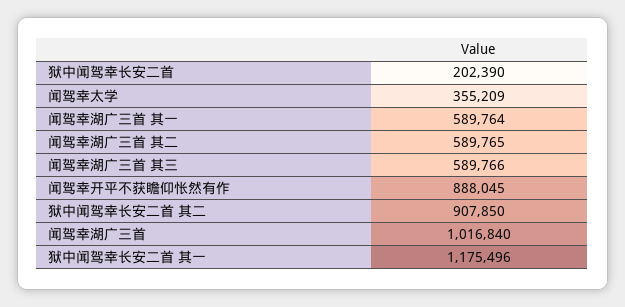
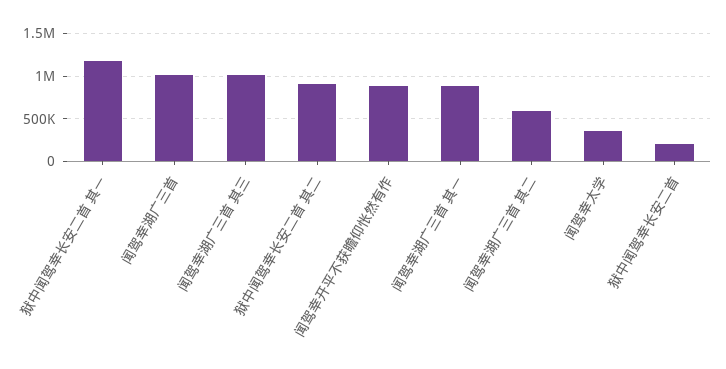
闻驾幸湖广三首 其一: 589764 -> 900000
闻驾幸湖广三首 其三: 589766 -> 1000000

